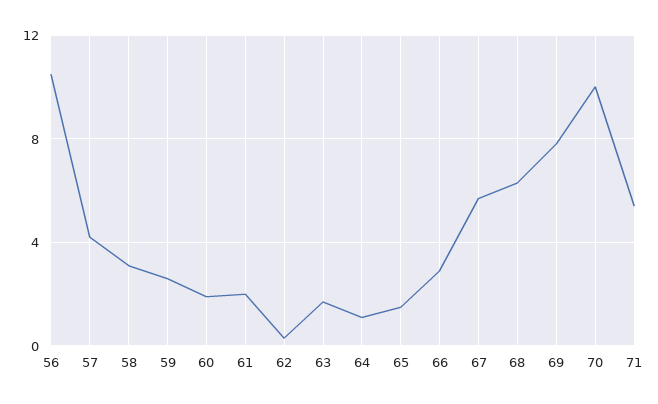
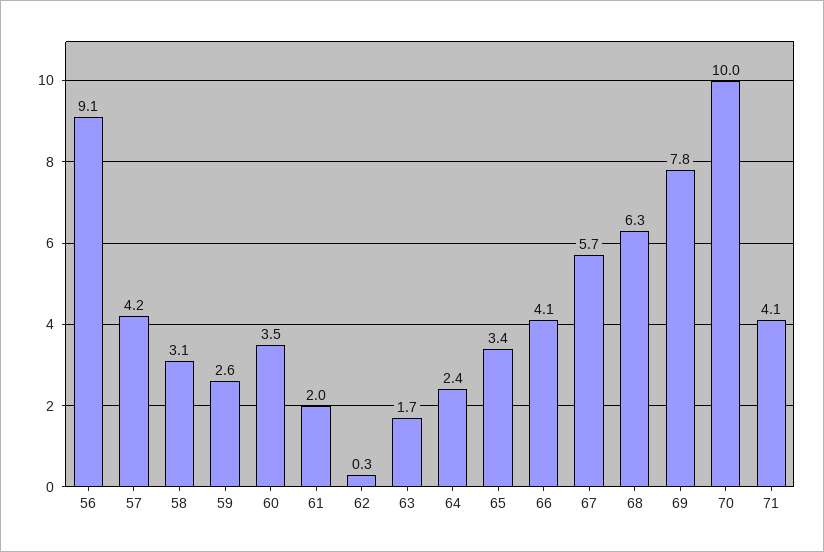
56: 10.5 -> 9.1
60: 2 -> 3.5
64: 1 -> 2.4
65: 1.5 -> 3.4
66: 3 -> 4.1
71: 5.5 -> 4.1

